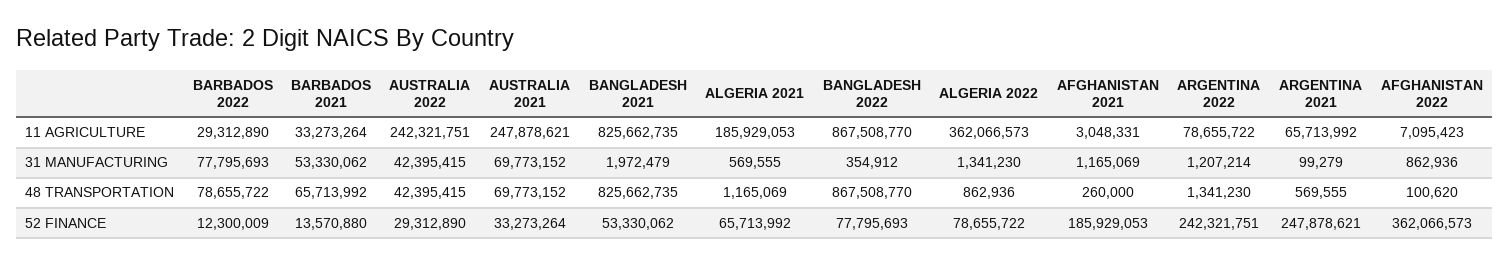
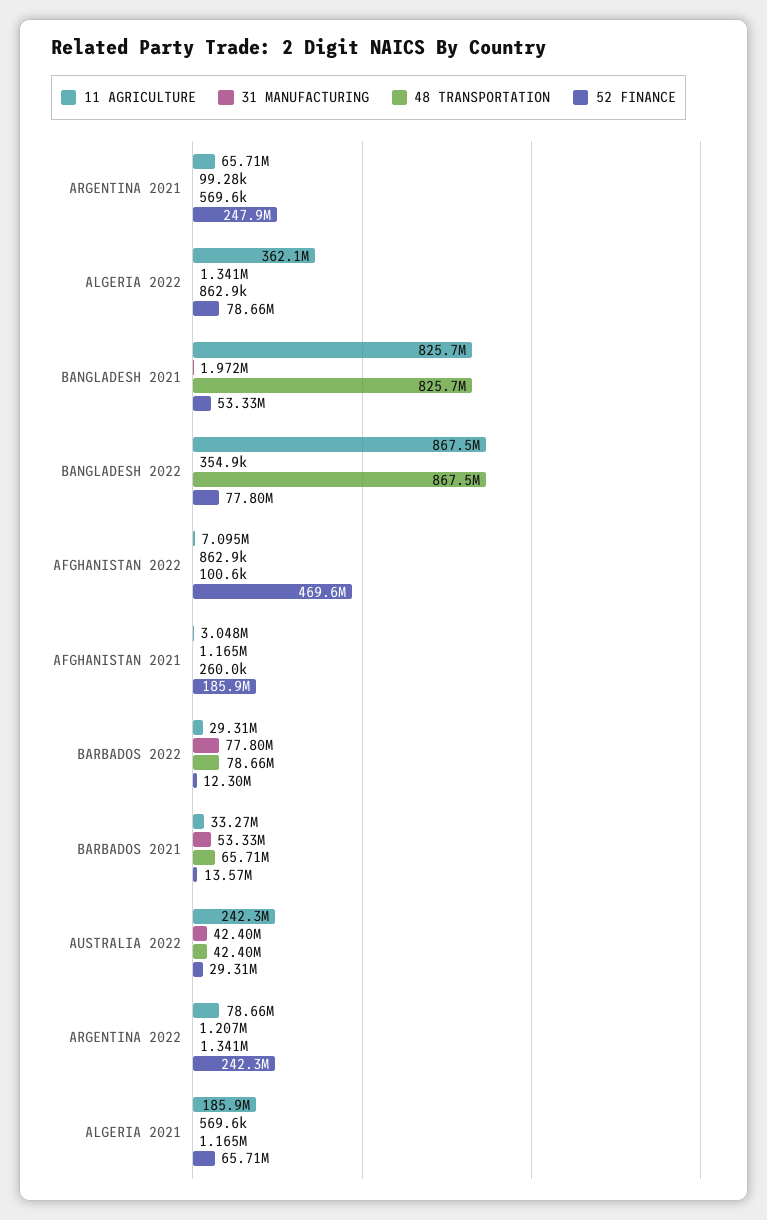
11 AGRICULTURE, AUSTRALIA 2021: 247878621 -> none
31 MANUFACTURING, AUSTRALIA 2021: 69773152 -> none
48 TRANSPORTATION, AUSTRALIA 2021: 69773152 -> none
52 FINANCE, AUSTRALIA 2021: 33273264 -> none
52 FINANCE, AFGHANISTAN 2022: 362066573 -> 469600000

